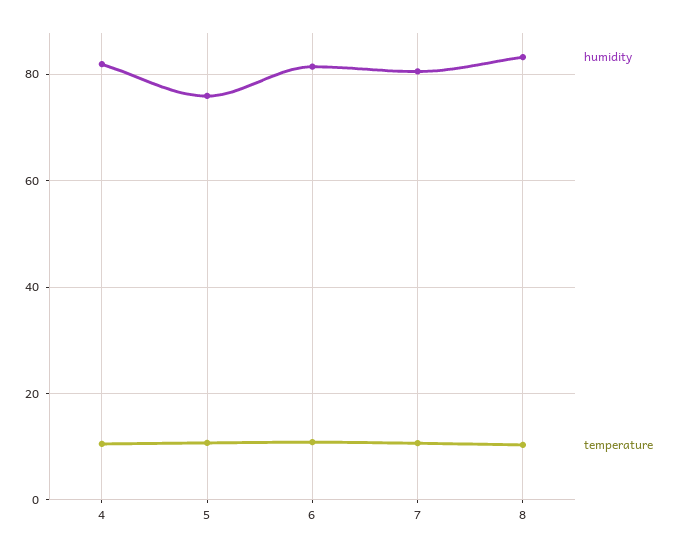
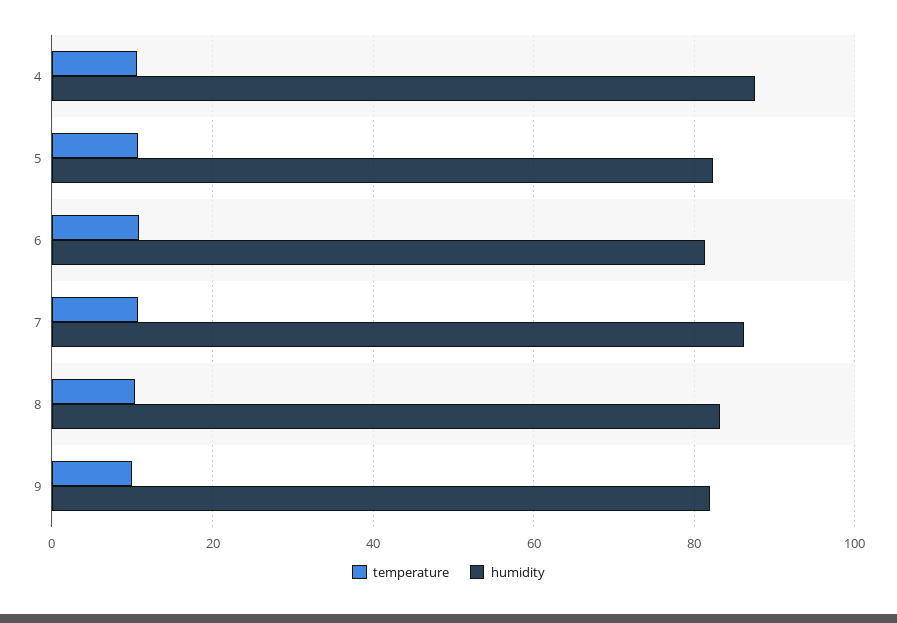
humidity, 4: 82 -> 88
humidity, 5: 76 -> 82
humidity, 7: 80 -> 86
temperature, 9: none -> 10
humidity, 9: none -> 82

